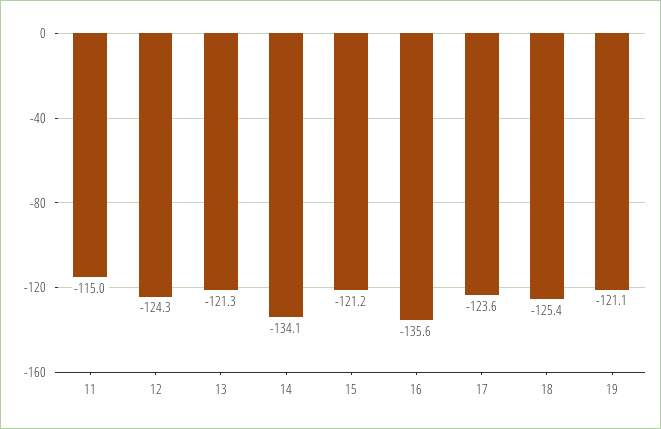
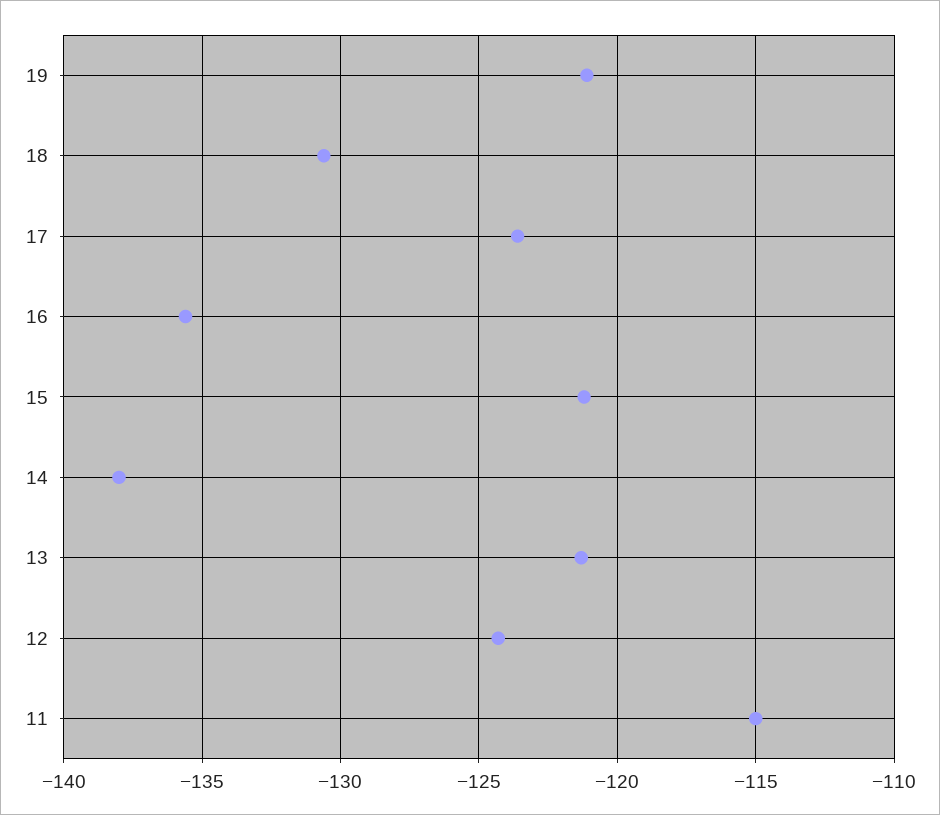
14: -134.1 -> -138
18: -125.4 -> -130.5

